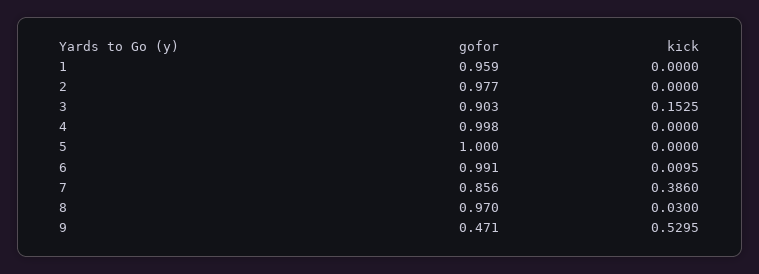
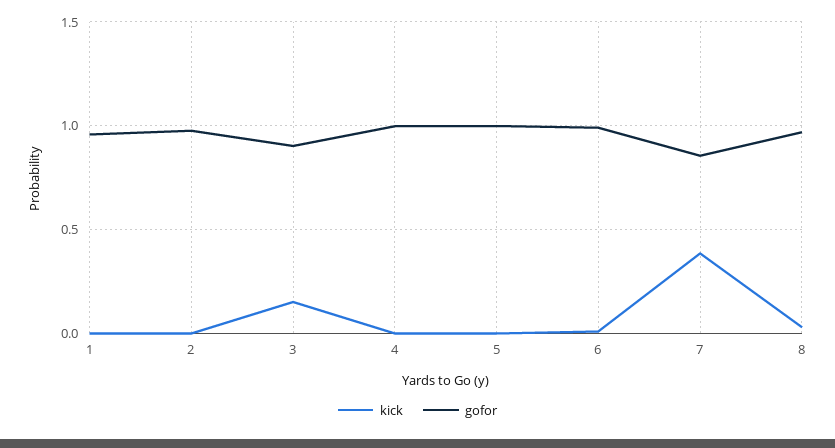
gofor, 9: 0.471 -> none
kick, 9: 0.5295 -> none

